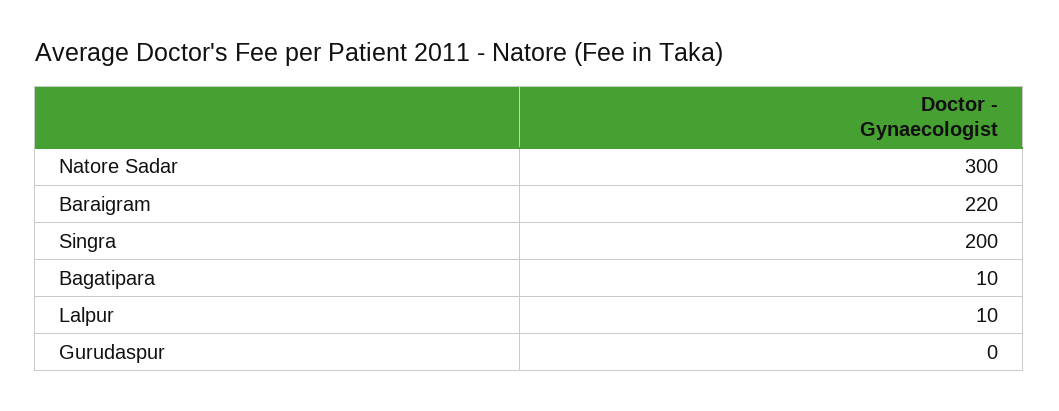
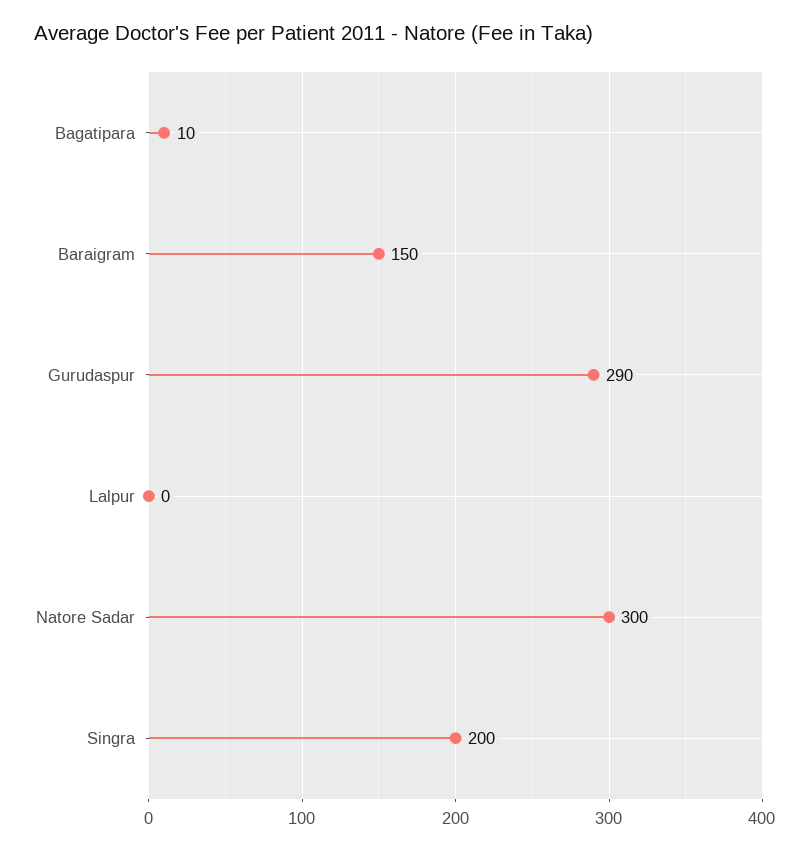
Baraigram: 220 -> 150
Lalpur: 10 -> 0
Gurudaspur: 0 -> 290

